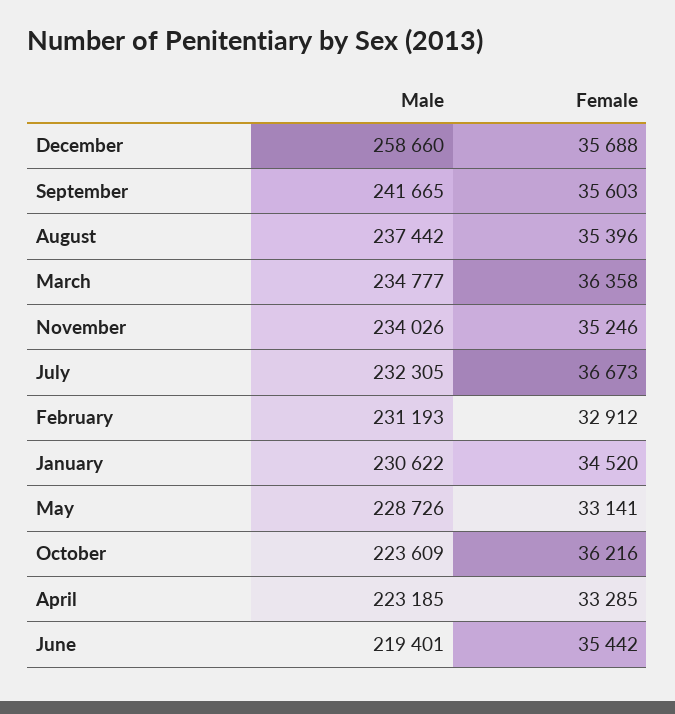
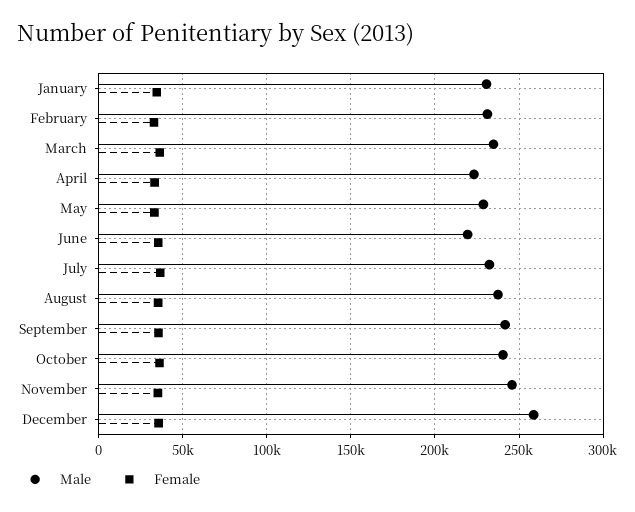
Male, November: 234026 -> 245000
Male, October: 223609 -> 240000

